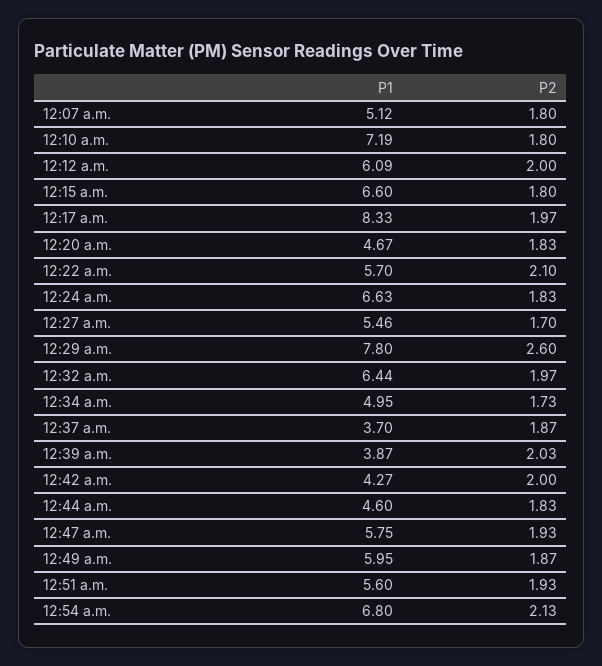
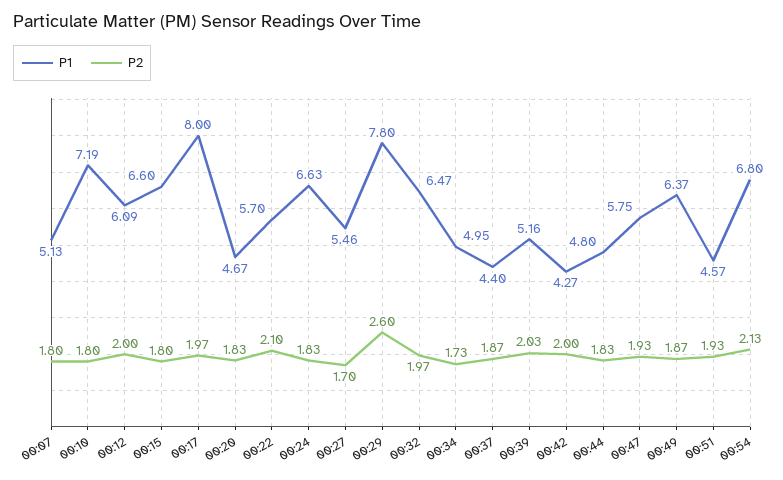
P1, 12:07 a.m.: 5.12 -> 5.13
P1, 12:17 a.m.: 8.33 -> 8
P1, 12:32 a.m.: 6.44 -> 6.47
P1, 12:37 a.m.: 3.7 -> 4.4
P1, 12:39 a.m.: 3.87 -> 5.16
P1, 12:44 a.m.: 4.6 -> 4.8
P1, 12:49 a.m.: 5.95 -> 6.37
P1, 12:51 a.m.: 5.6 -> 4.57

